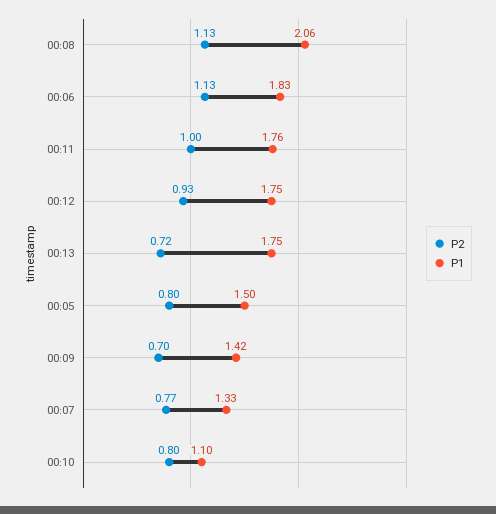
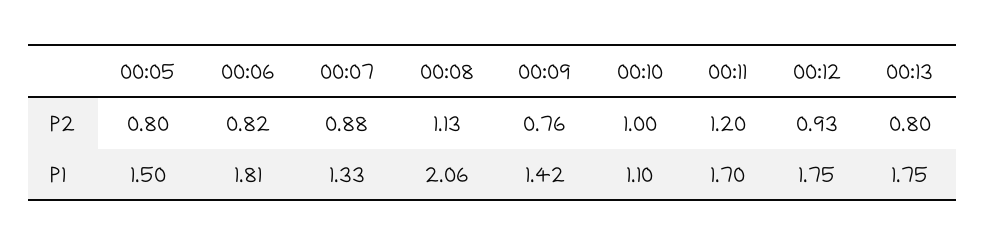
P2, 00:06: 1.13 -> 0.82
P1, 00:06: 1.83 -> 1.81
P2, 00:11: 1 -> 1.2
P1, 00:11: 1.76 -> 1.7
P2, 00:13: 0.72 -> 0.8
P2, 00:09: 0.7 -> 0.76
P2, 00:07: 0.77 -> 0.88
P2, 00:10: 0.8 -> 1

